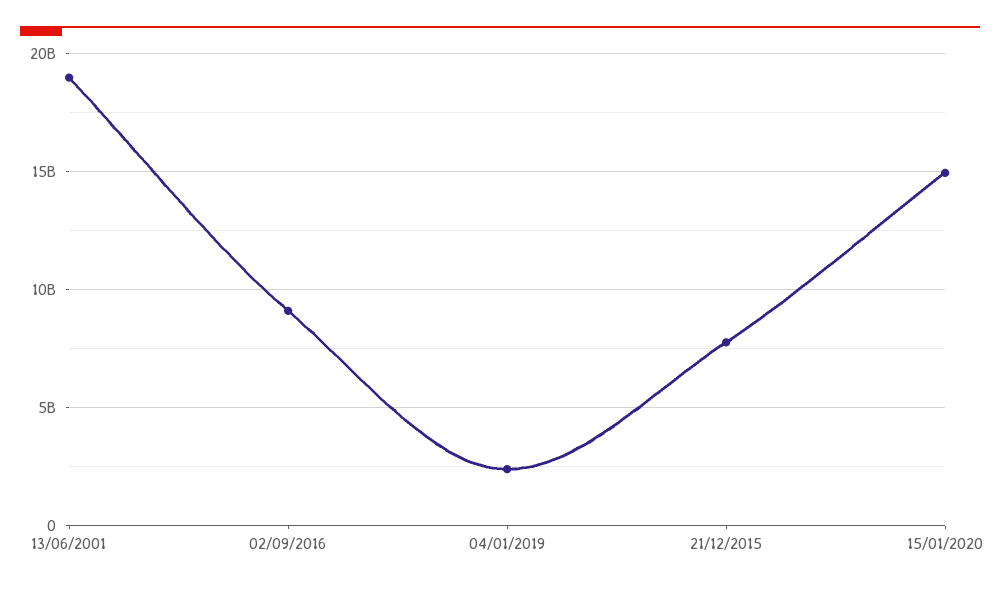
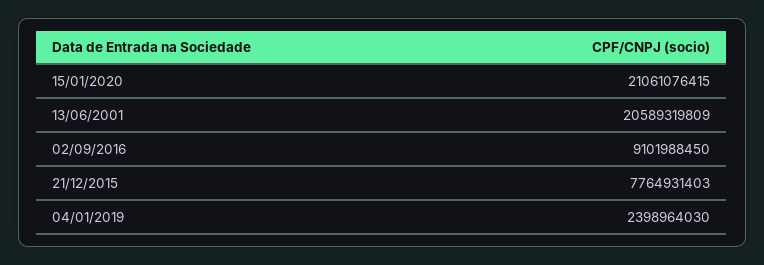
13/06/2001: 19000000000 -> 20589319809
15/01/2020: 15000000000 -> 21061076415

